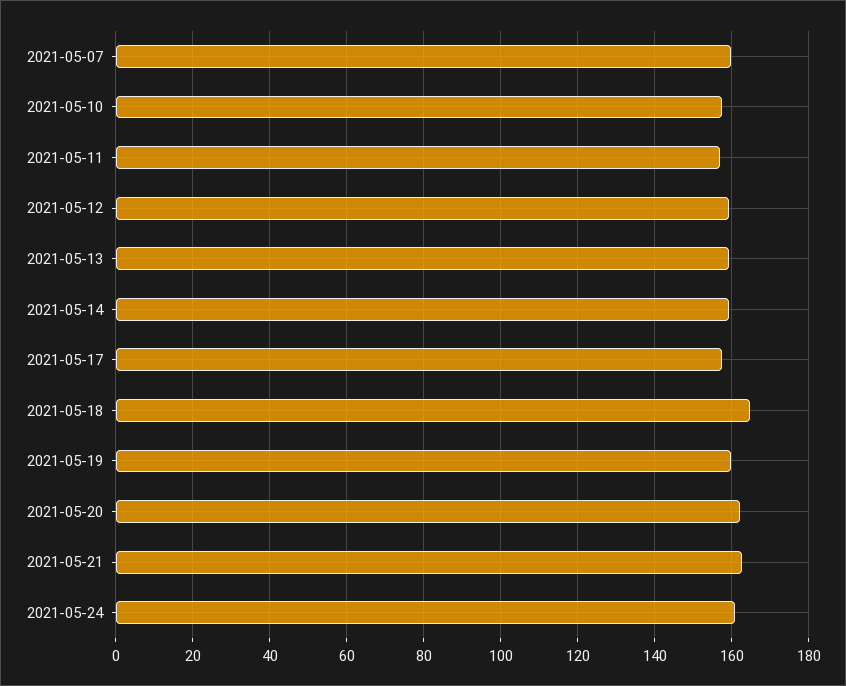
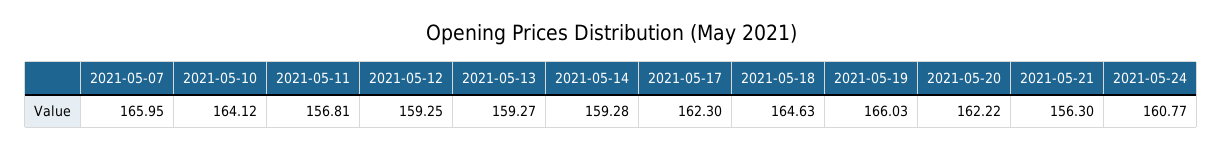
2021-05-07: 160 -> 165.95
2021-05-10: 158 -> 164.12
2021-05-17: 158 -> 162.3
2021-05-19: 160 -> 166.03
2021-05-21: 162 -> 156.3

